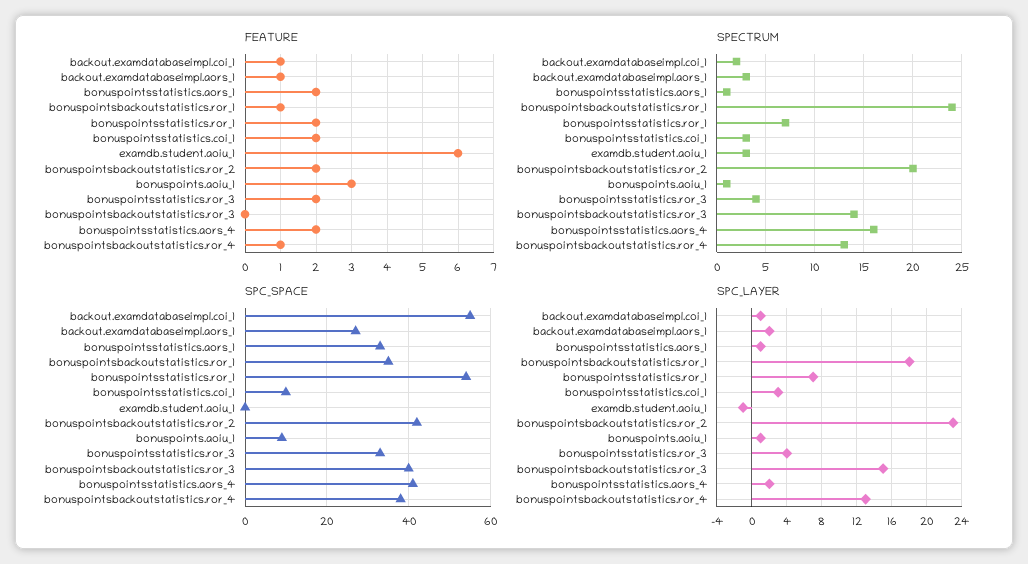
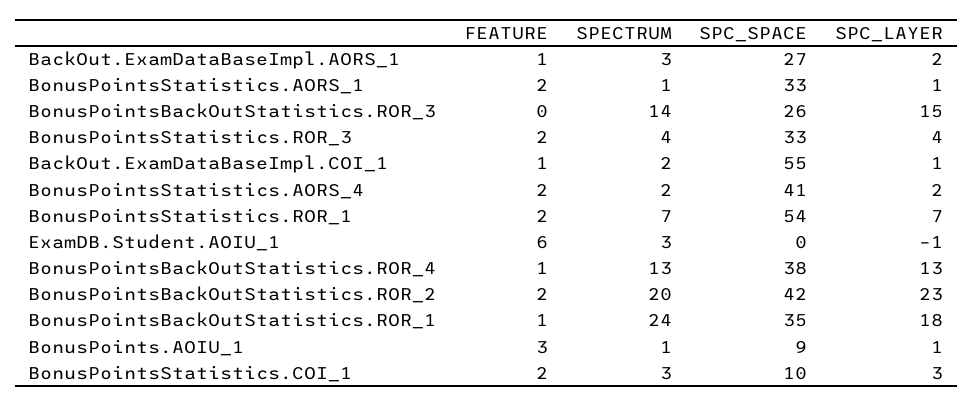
SPECTRUM, bonuspointsstatistics.aors_4: 16 -> 2
SPC_SPACE, bonuspointsbackoutstatistics.ror_3: 40 -> 26

